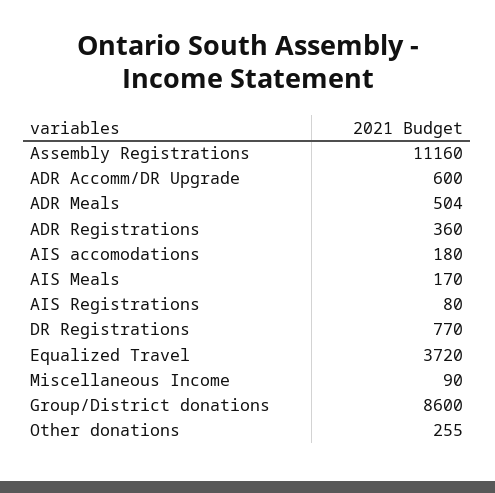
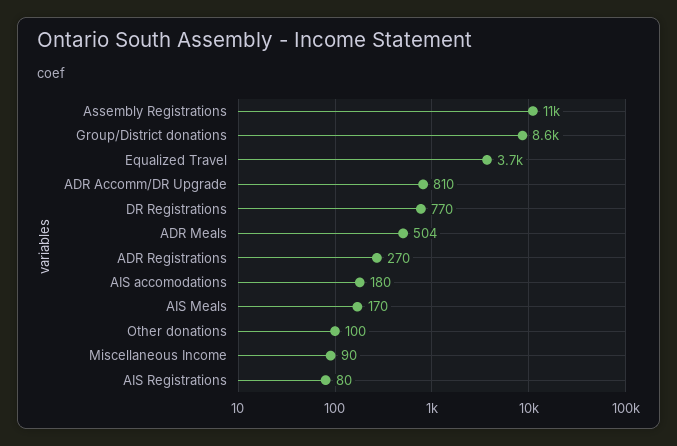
ADR Accomm/DR Upgrade: 600 -> 810
ADR Registrations: 360 -> 270
Other donations: 255 -> 100

